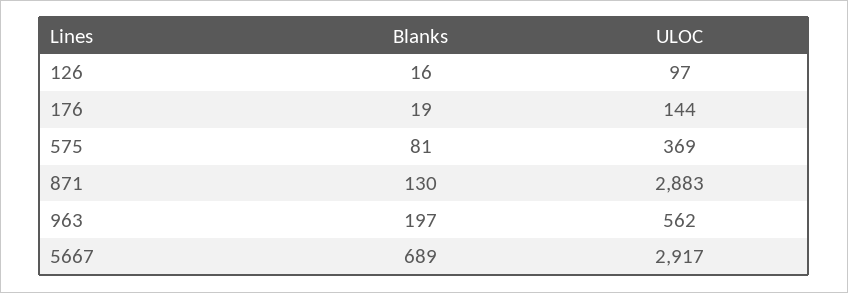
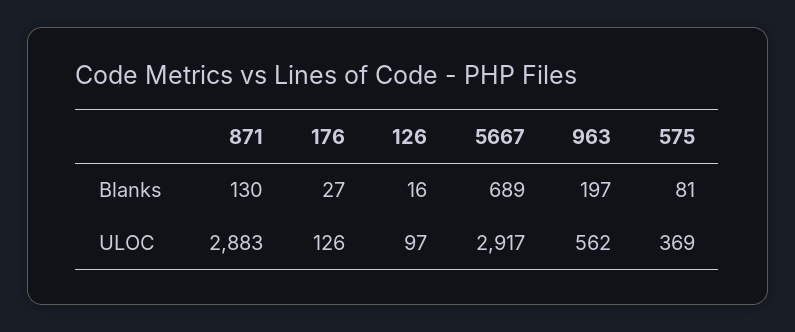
Blanks, 176: 19 -> 27
ULOC, 176: 144 -> 126

